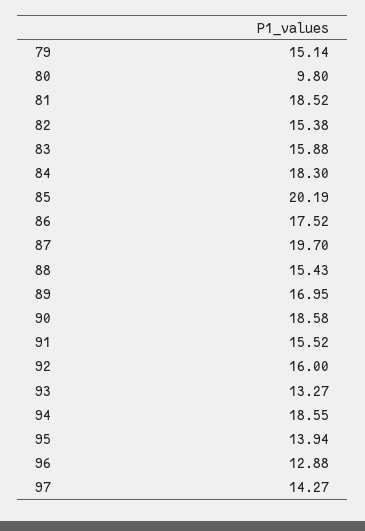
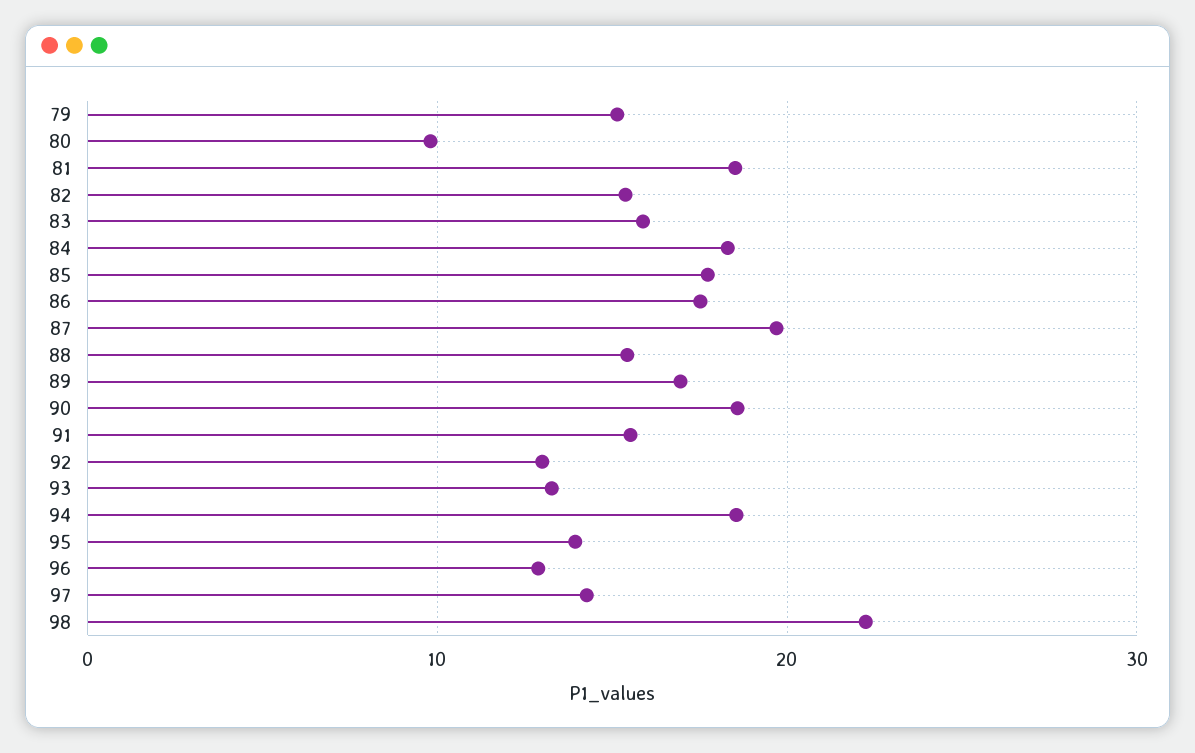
85: 20.19 -> 18
92: 16 -> 13
98: none -> 22

